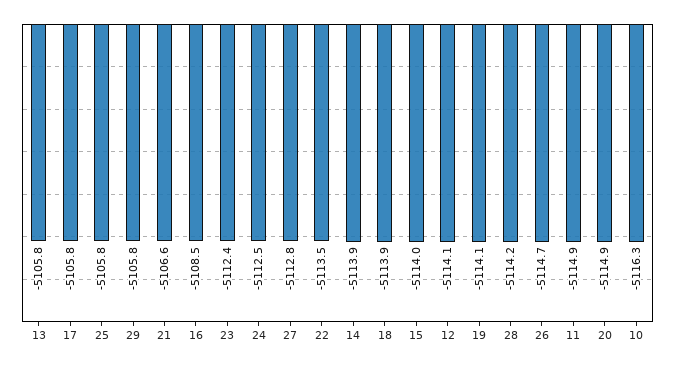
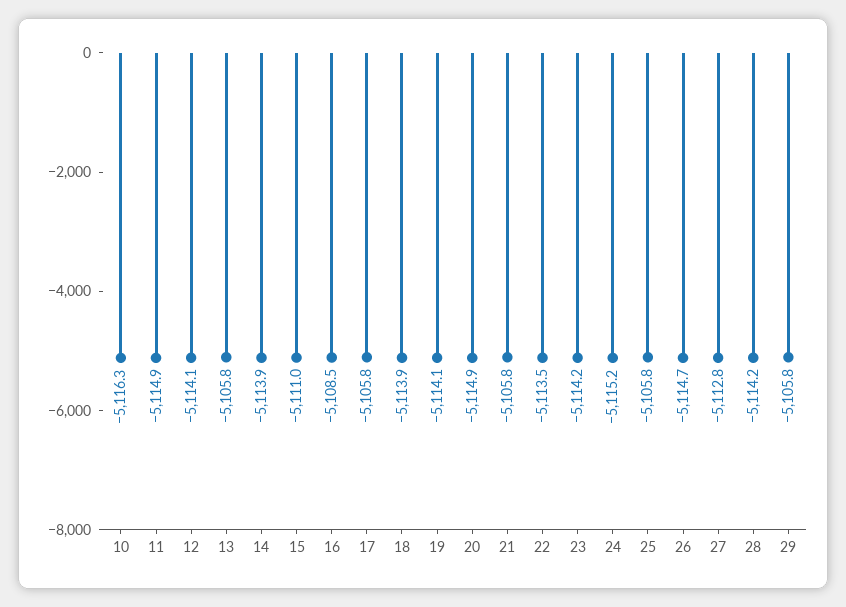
21: -5106.6 -> -5105.8
23: -5112.4 -> -5114.2
24: -5112.5 -> -5115.2
15: -5114 -> -5111

